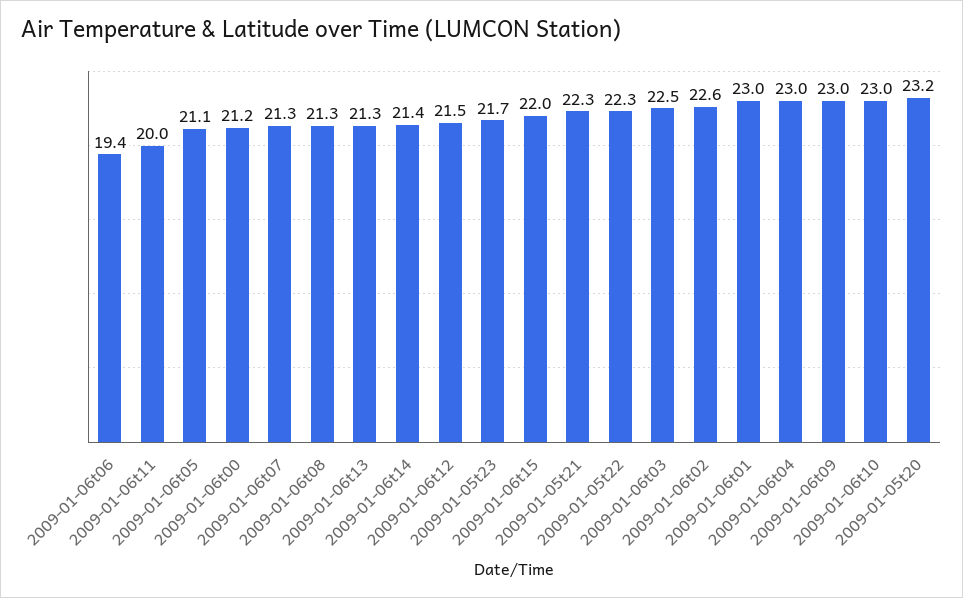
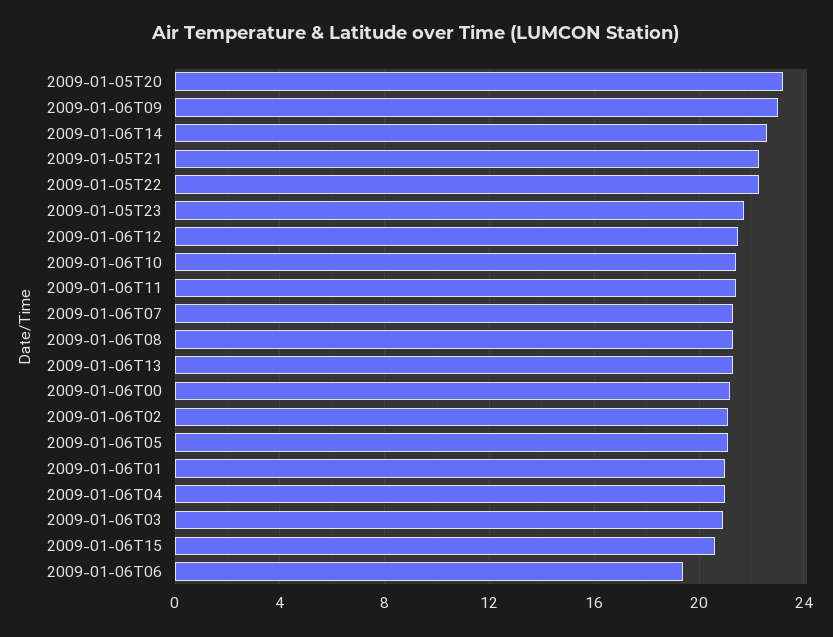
2009-01-06t11: 20 -> 21.5
2009-01-06t14: 21.4 -> 22.5
2009-01-06t15: 22 -> 20.5
2009-01-06t03: 22.5 -> 21
2009-01-06t02: 22.6 -> 21
2009-01-06t01: 23 -> 21
2009-01-06t04: 23 -> 21
2009-01-06t10: 23 -> 21.5

